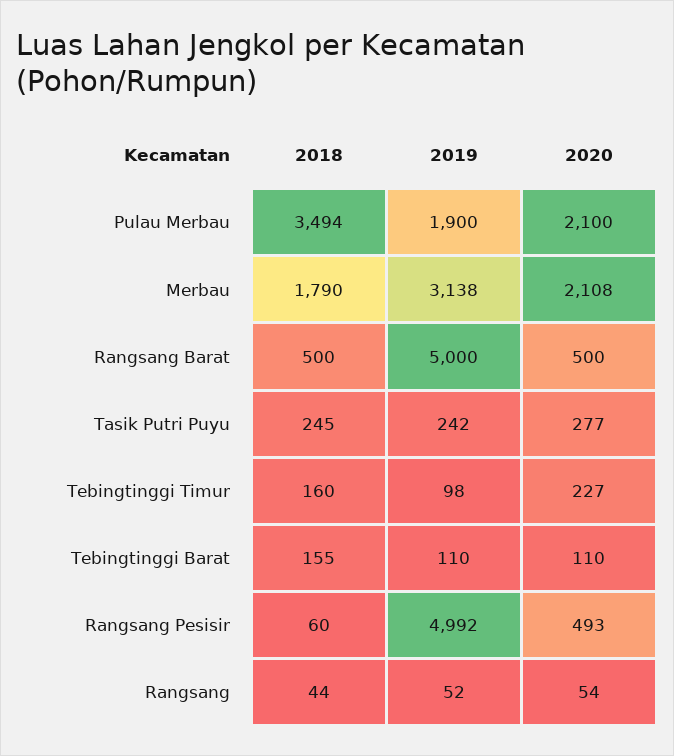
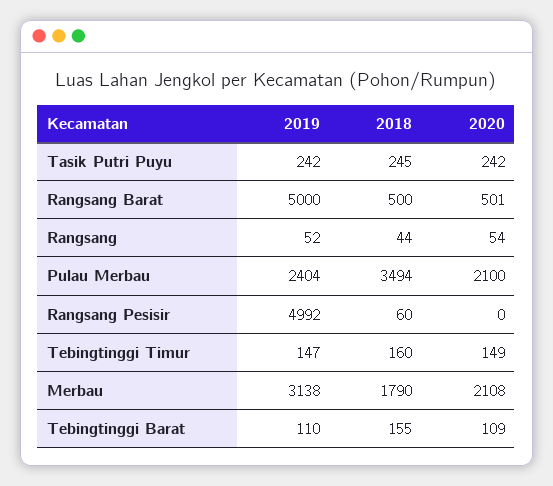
2019, Pulau Merbau: 1900 -> 2404
2020, Rangsang Barat: 500 -> 501
2020, Tasik Putri Puyu: 277 -> 242
2019, Tebingtinggi Timur: 98 -> 147
2020, Tebingtinggi Timur: 227 -> 149
2020, Tebingtinggi Barat: 110 -> 109
2020, Rangsang Pesisir: 493 -> 0

